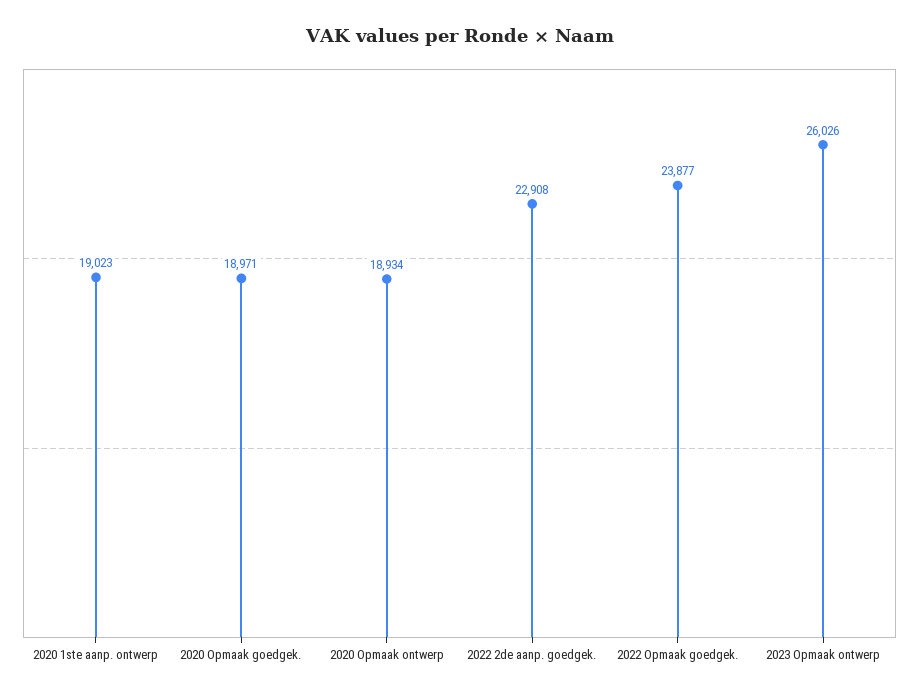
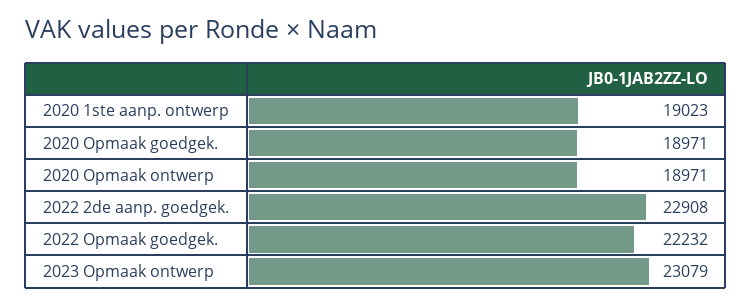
2020 Opmaak ontwerp: 18934 -> 18971
2022 Opmaak goedgek.: 23877 -> 22232
2023 Opmaak ontwerp: 26026 -> 23079

